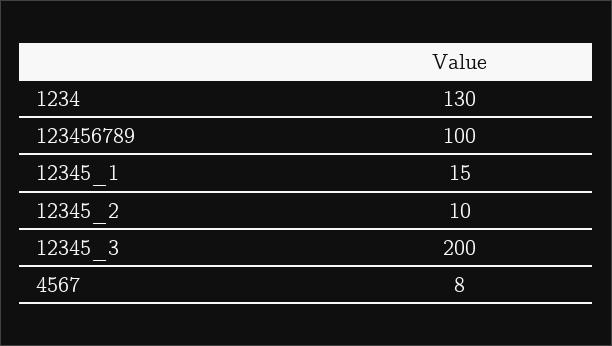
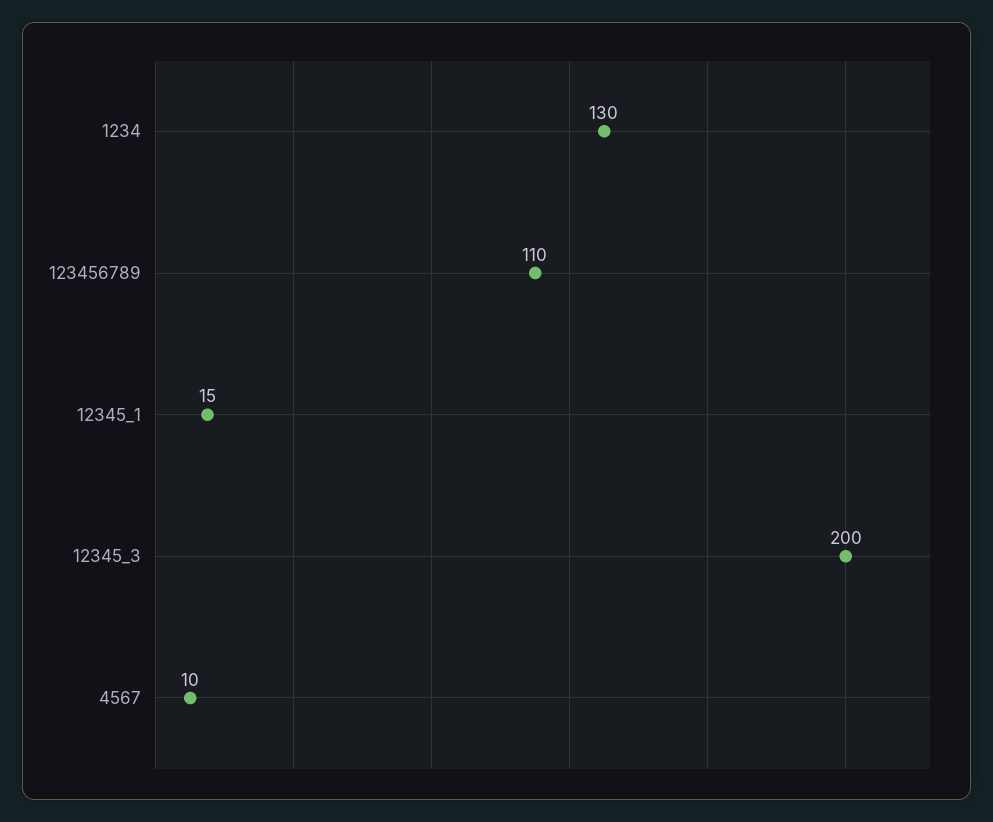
123456789: 100 -> 110
12345_2: 10 -> none
4567: 8 -> 10

